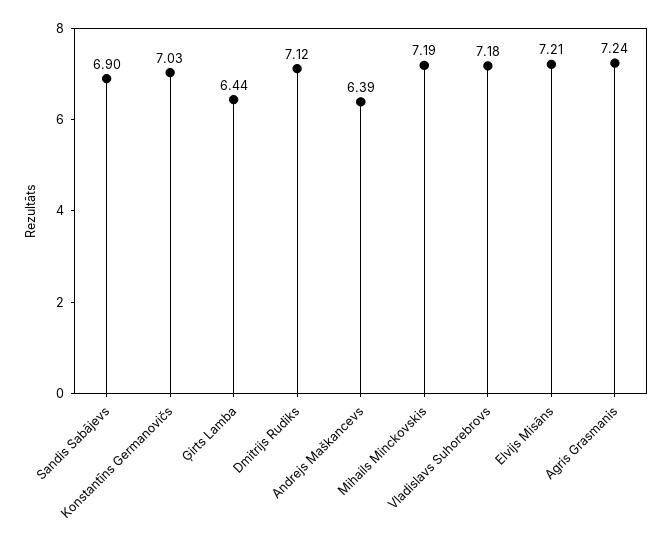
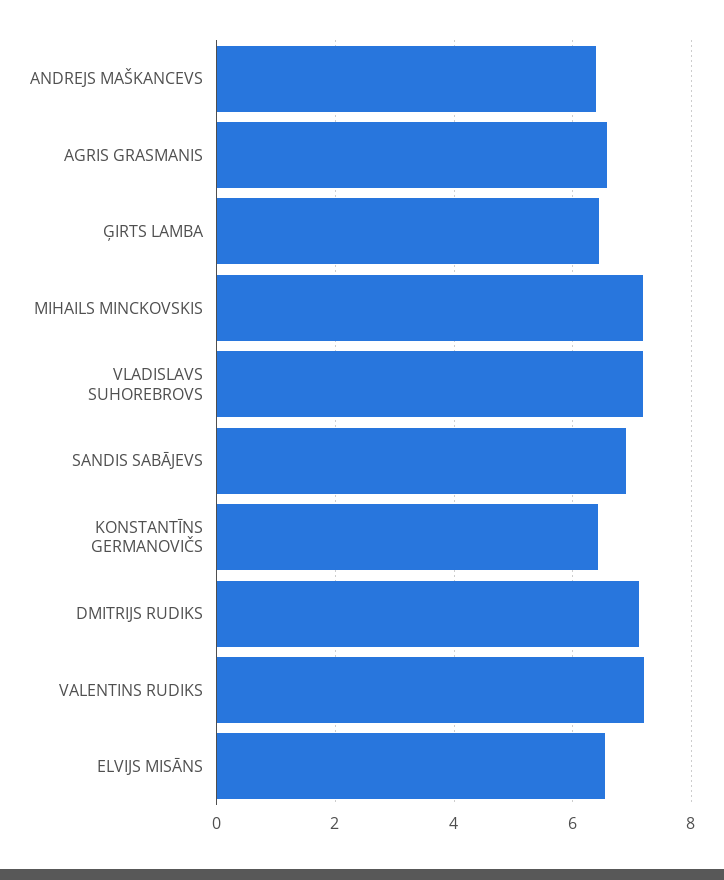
Konstantīns Germanovičs: 7.03 -> 6.4
Elvijs Misāns: 7.21 -> 6.6
Agris Grasmanis: 7.24 -> 6.6
VALENTINS RUDIKS: none -> 7.2

